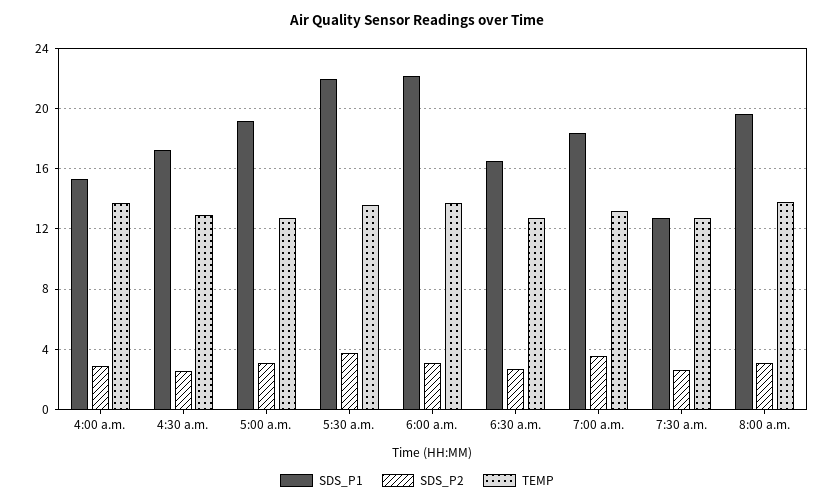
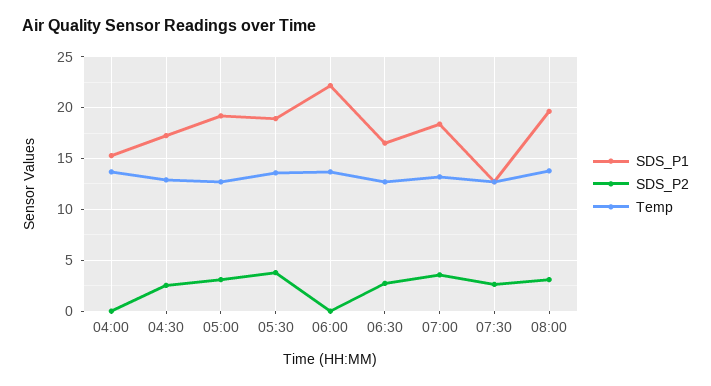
SDS_P2, 4:00 a.m.: 3 -> 0
SDS_P1, 5:30 a.m.: 22 -> 19
SDS_P2, 6:00 a.m.: 3 -> 0

